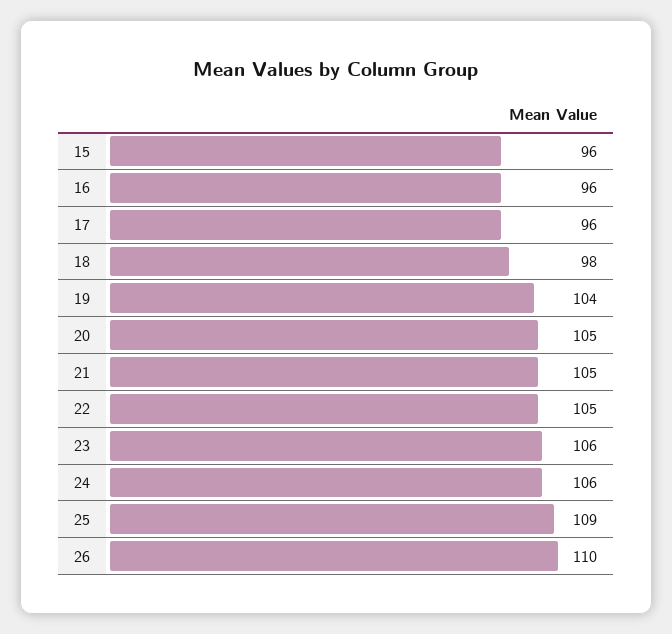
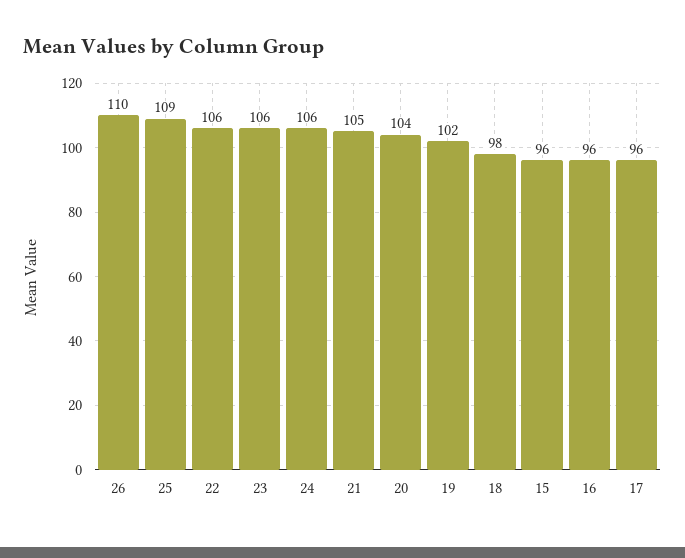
19: 104 -> 102
20: 105 -> 104
22: 105 -> 106

